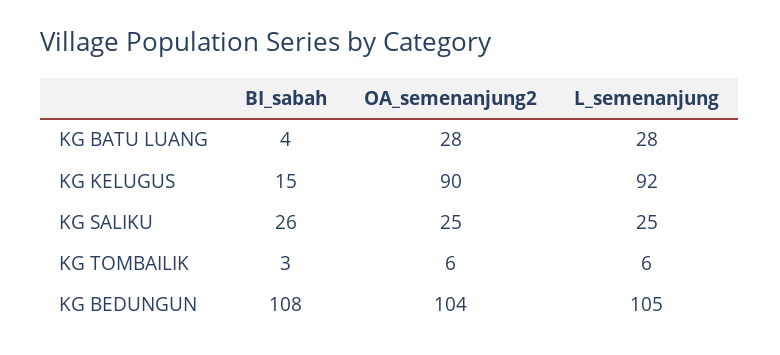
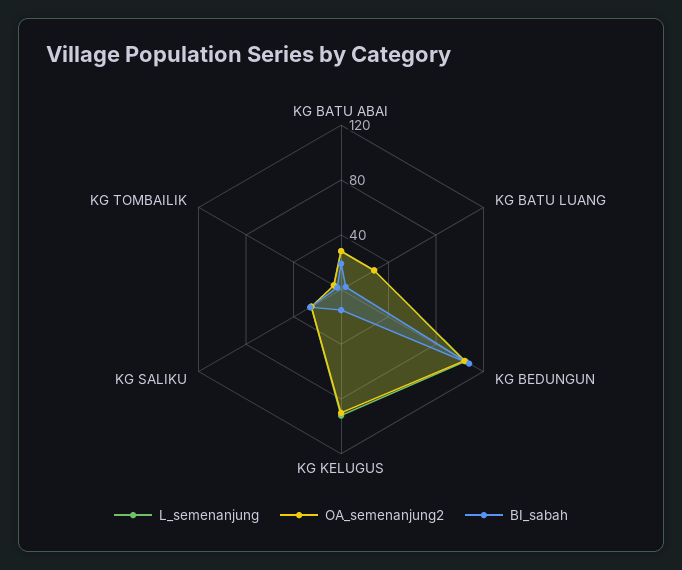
L_semenanjung, KG BATU ABAI: none -> 30
OA_semenanjung2, KG BATU ABAI: none -> 30
BI_sabah, KG BATU ABAI: none -> 20

